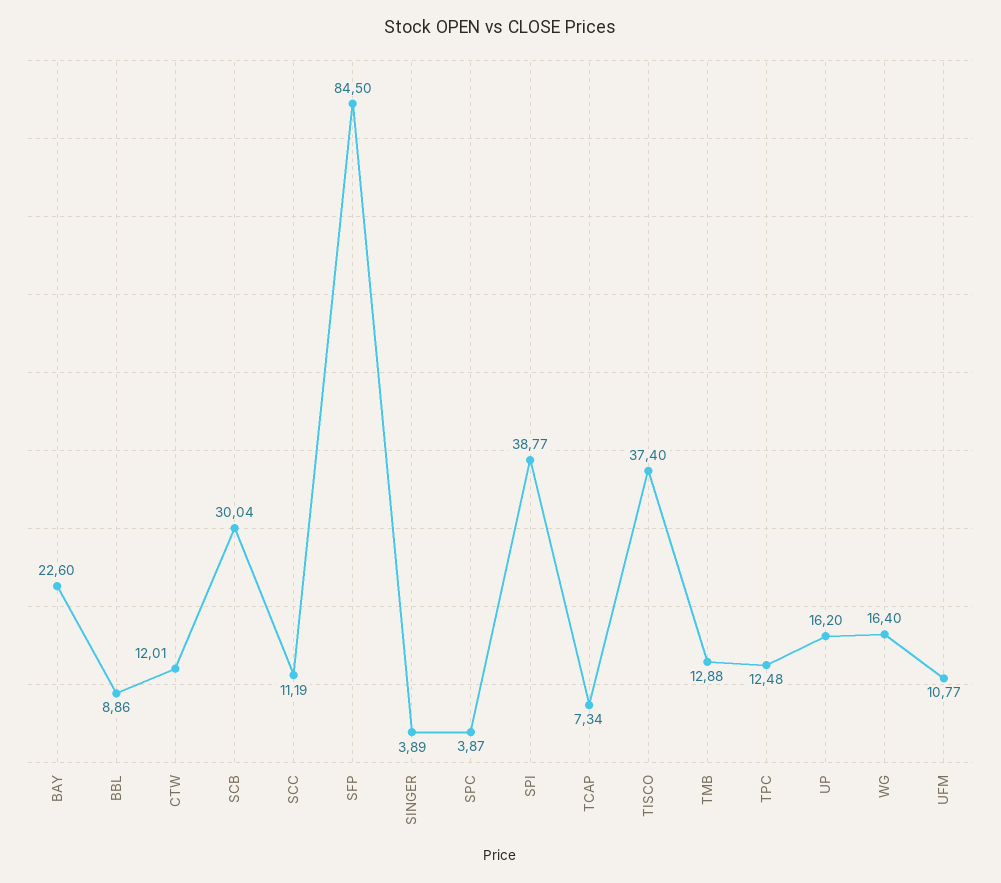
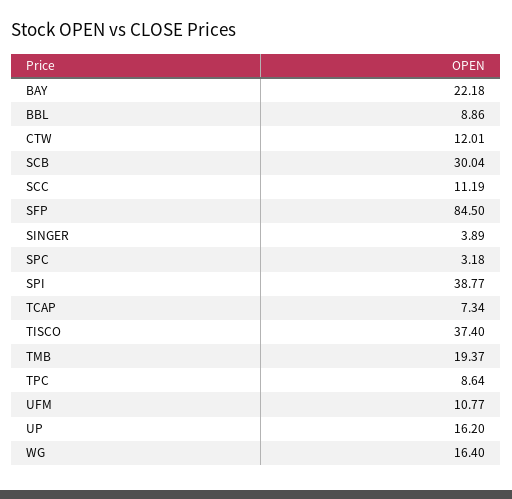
BAY: 22.6 -> 22.18
SPC: 3.87 -> 3.18
TMB: 12.88 -> 19.37
TPC: 12.48 -> 8.64

